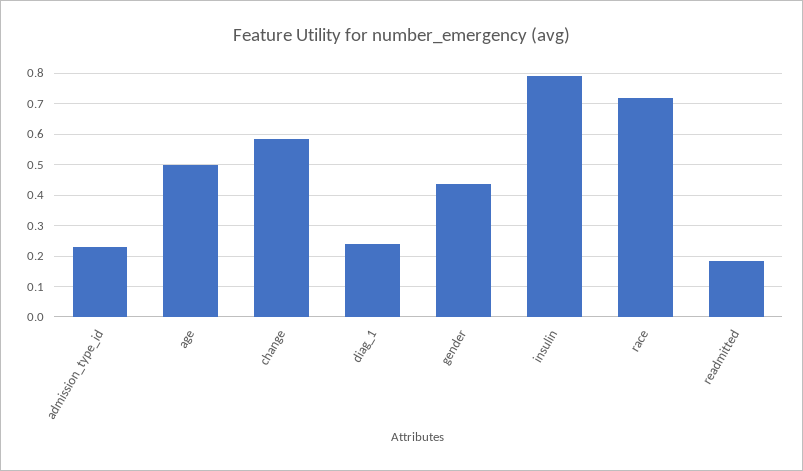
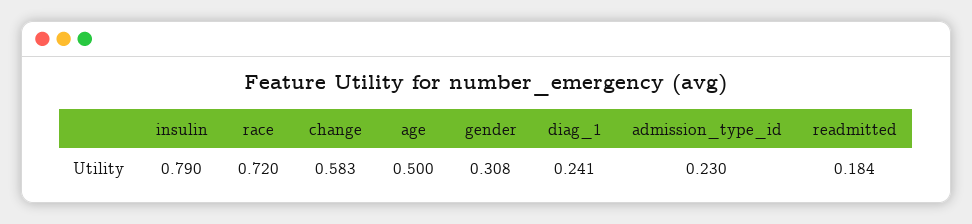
gender: 0.44 -> 0.308

